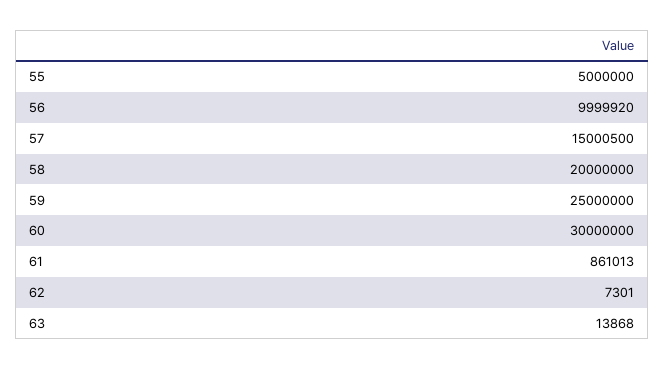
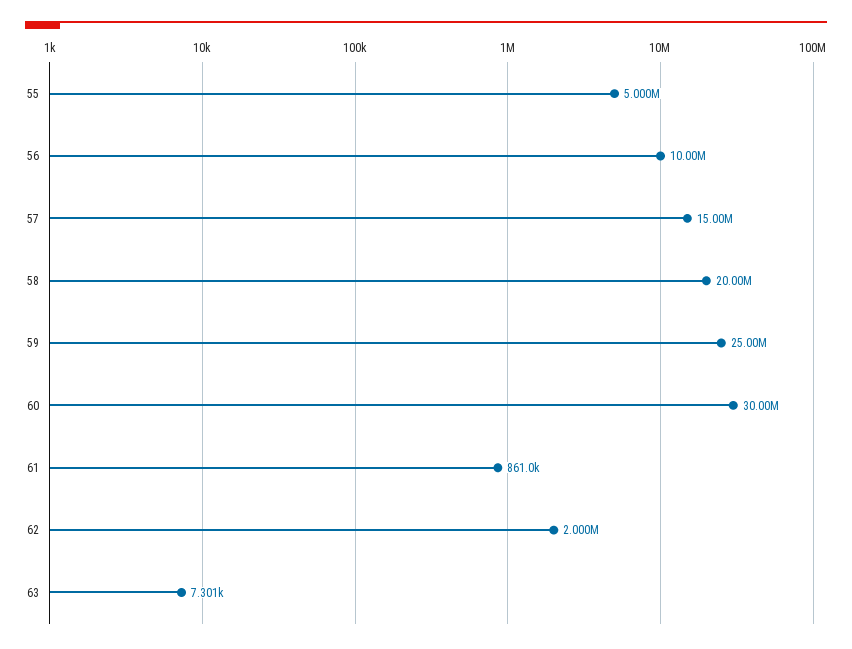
62: 7301 -> 2000000
63: 13868 -> 7301

